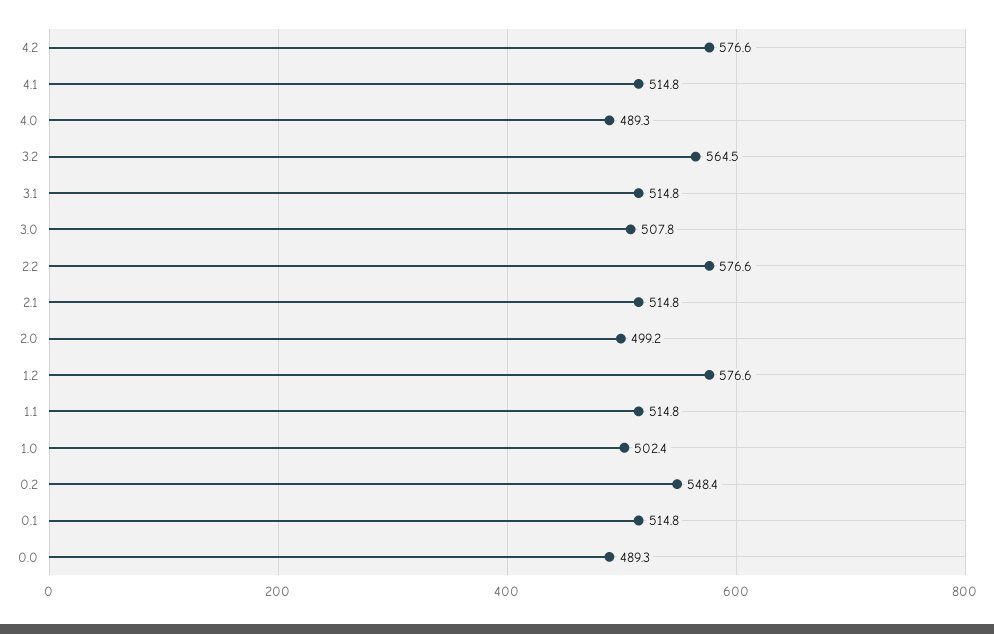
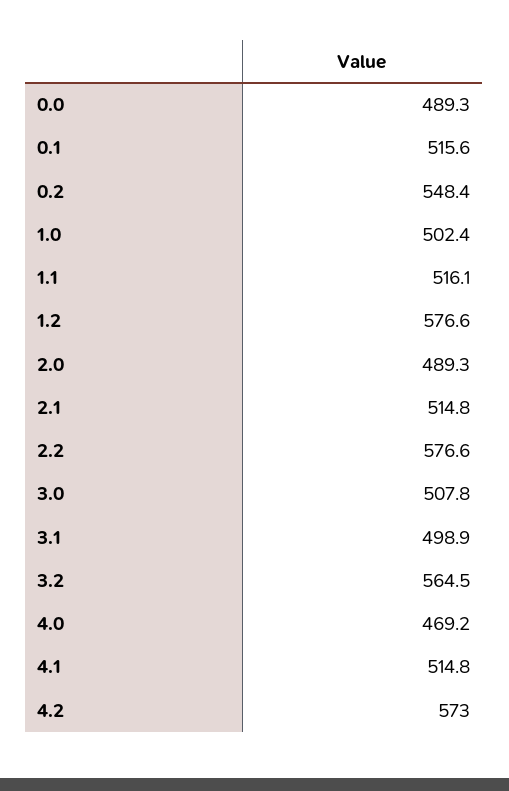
4.2: 576.6 -> 573
4.0: 489.3 -> 469.2
3.1: 514.8 -> 498.9
2.0: 499.2 -> 489.3
1.1: 514.8 -> 516.1
0.1: 514.8 -> 515.6

